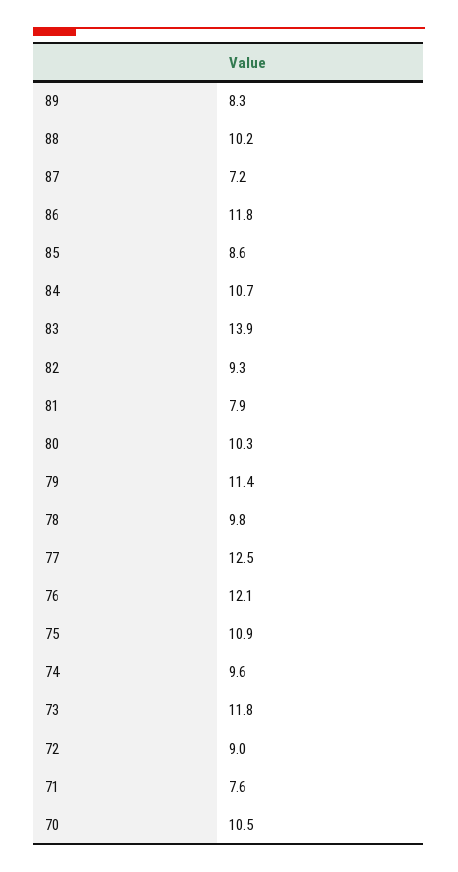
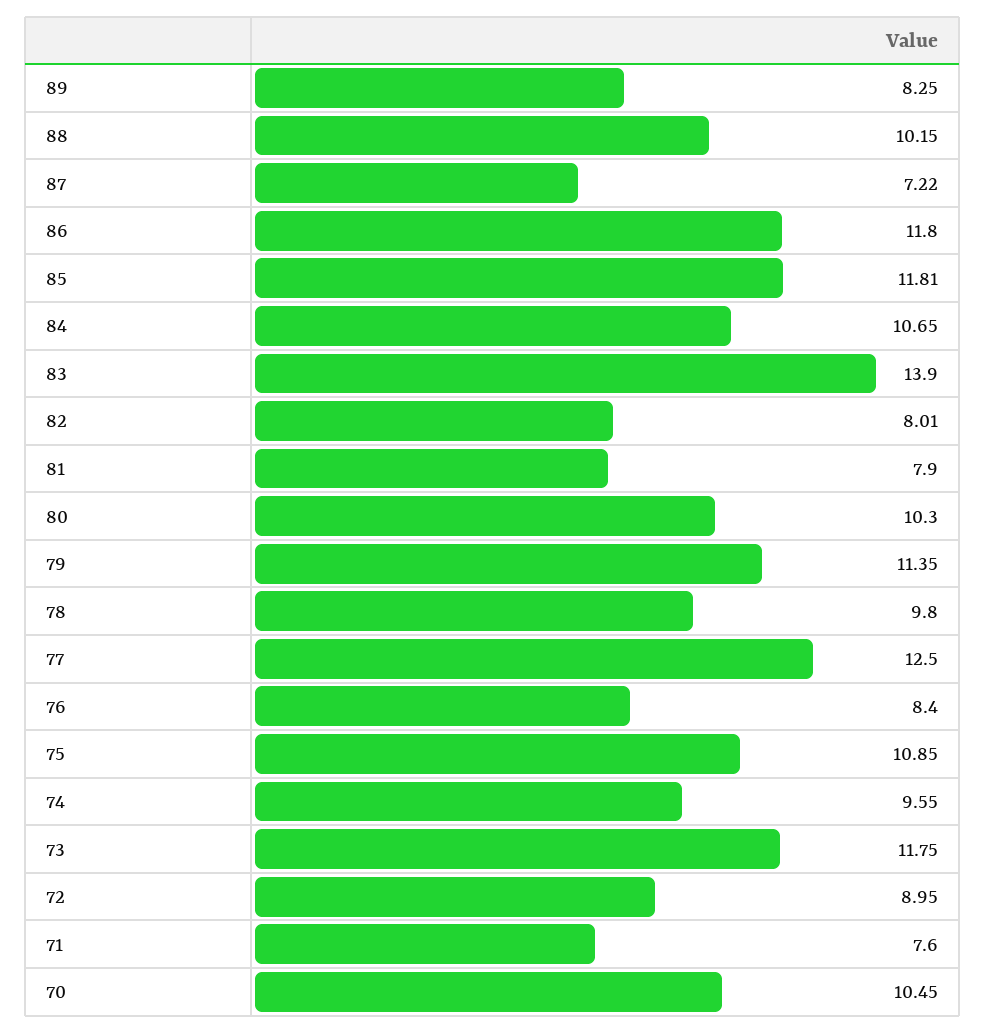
85: 8.6 -> 11.81
82: 9.3 -> 8.01
76: 12.1 -> 8.4

